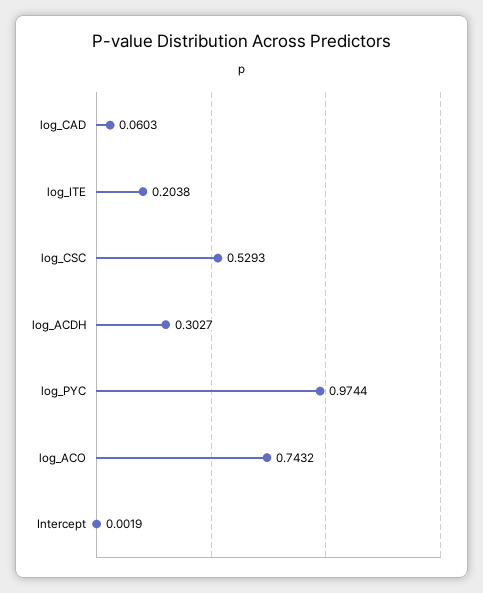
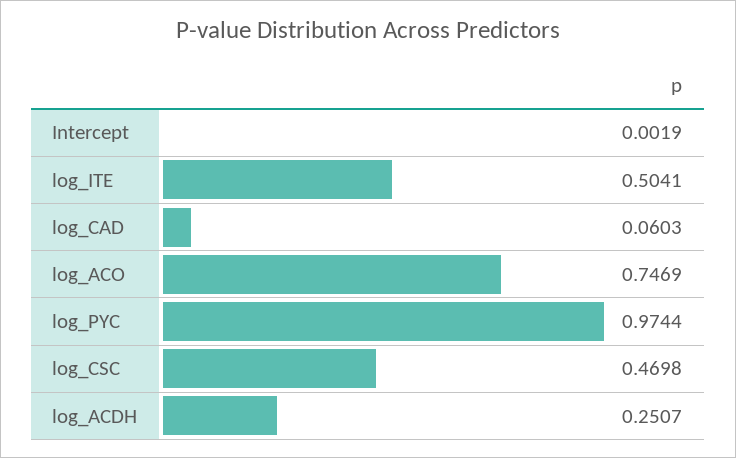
log_ITE: 0.2038 -> 0.5041
log_CSC: 0.5293 -> 0.4698
log_ACDH: 0.3027 -> 0.2507
log_ACO: 0.7432 -> 0.7469

